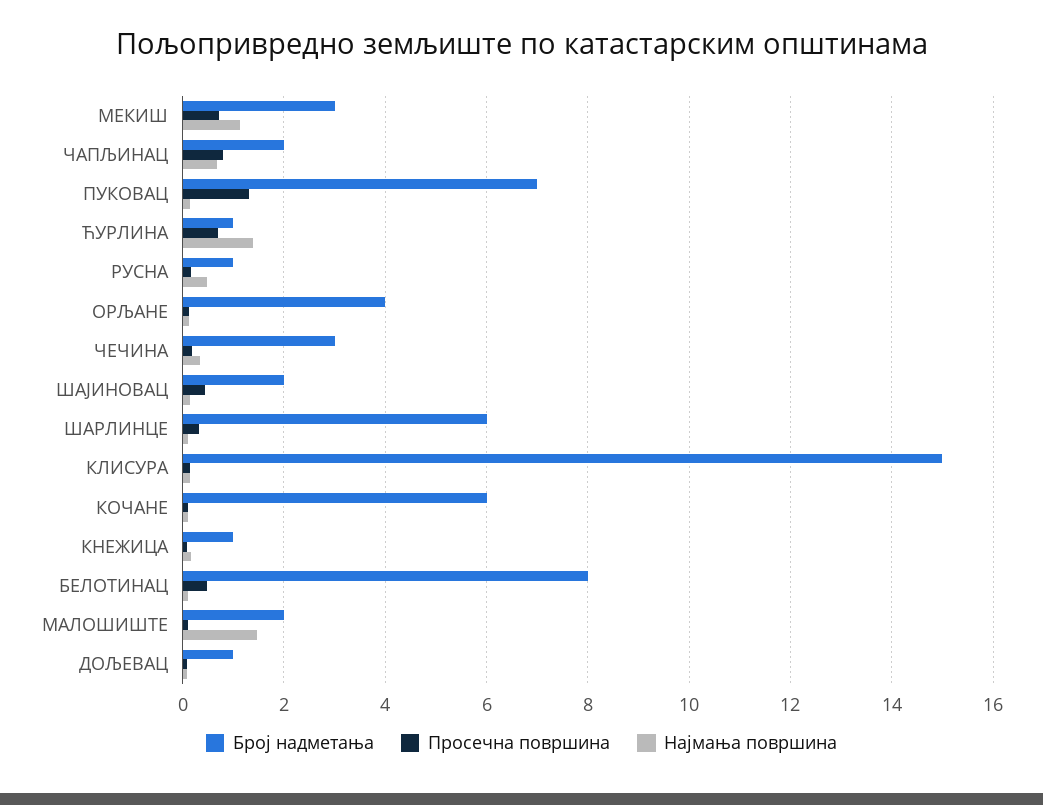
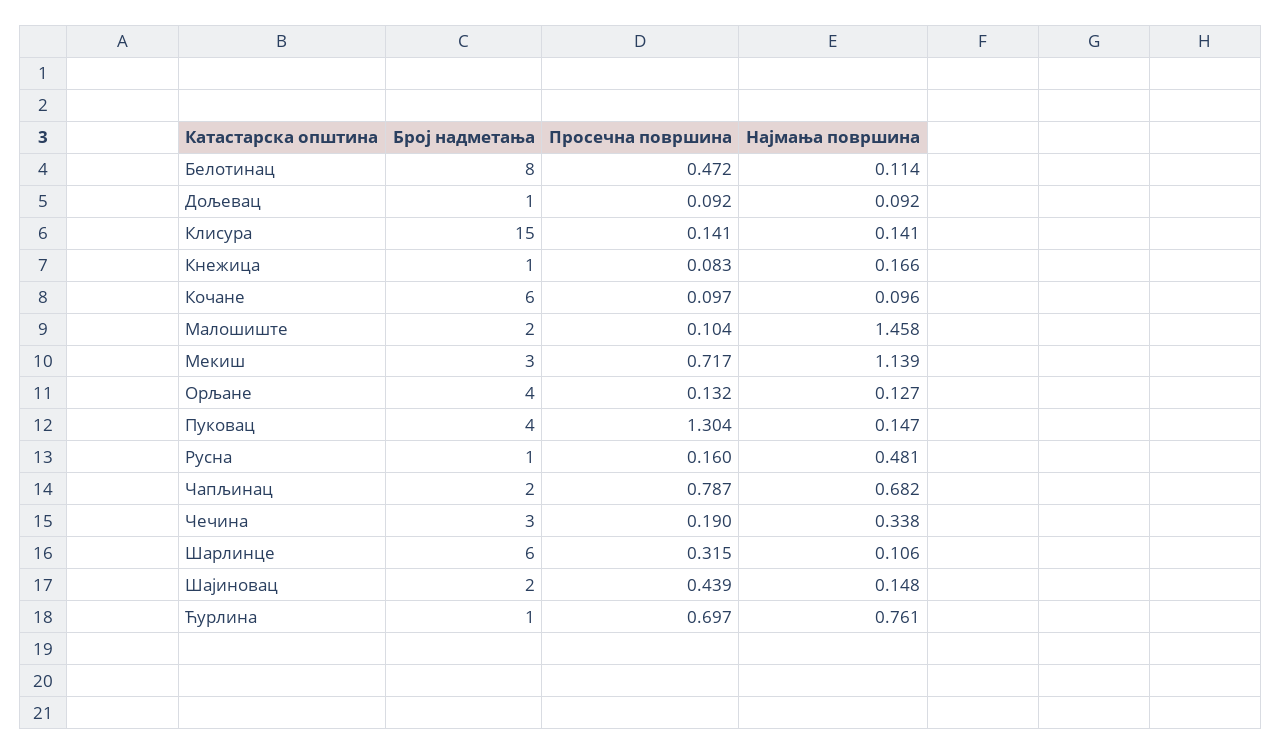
Број надметања, ПУКОВАЦ: 7 -> 4
Најмања површина, ЋУРЛИНА: 1.4 -> 0.761

